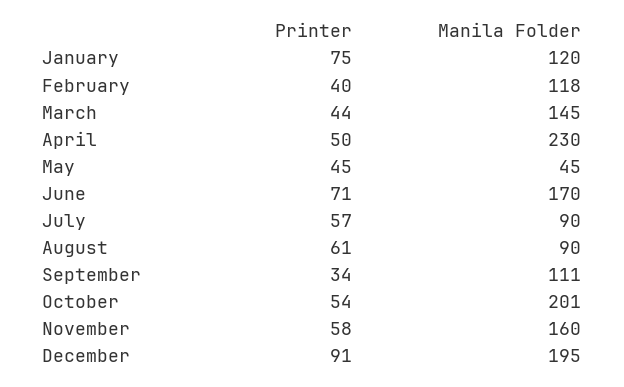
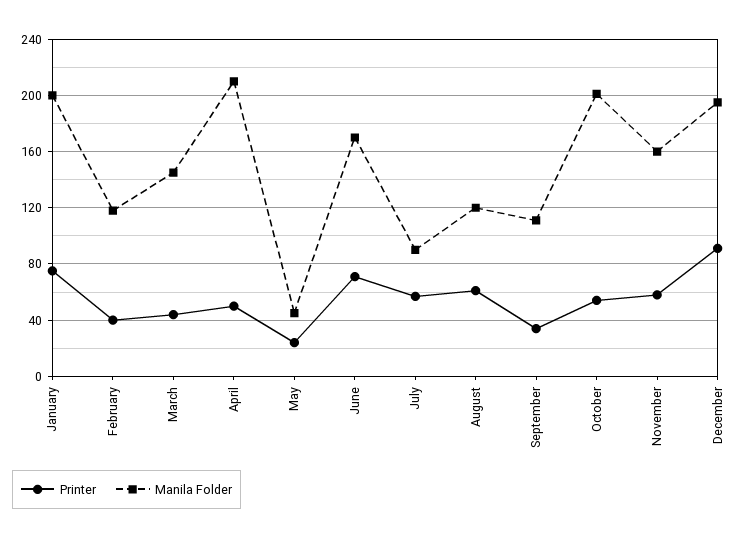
Manila Folder, January: 120 -> 200
Manila Folder, April: 230 -> 210
Printer, May: 45 -> 25
Manila Folder, August: 90 -> 120

